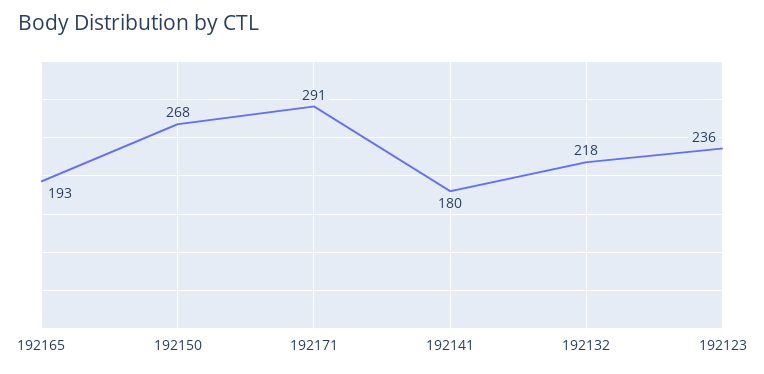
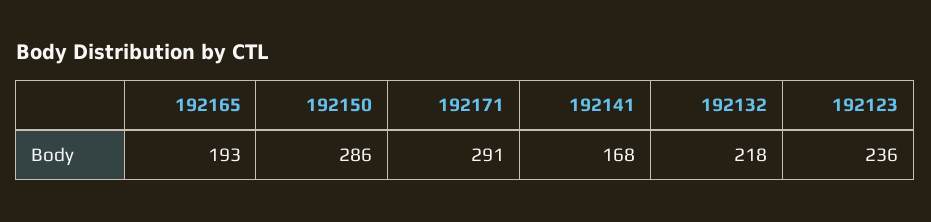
192150: 268 -> 286
192141: 180 -> 168

